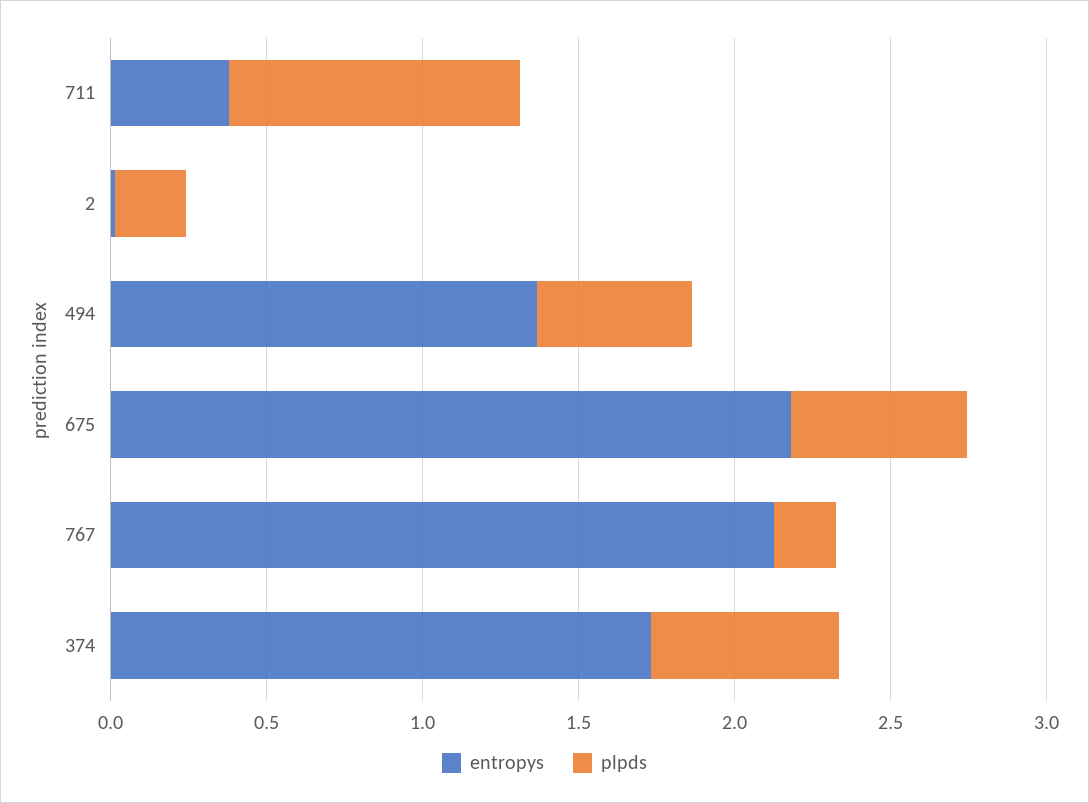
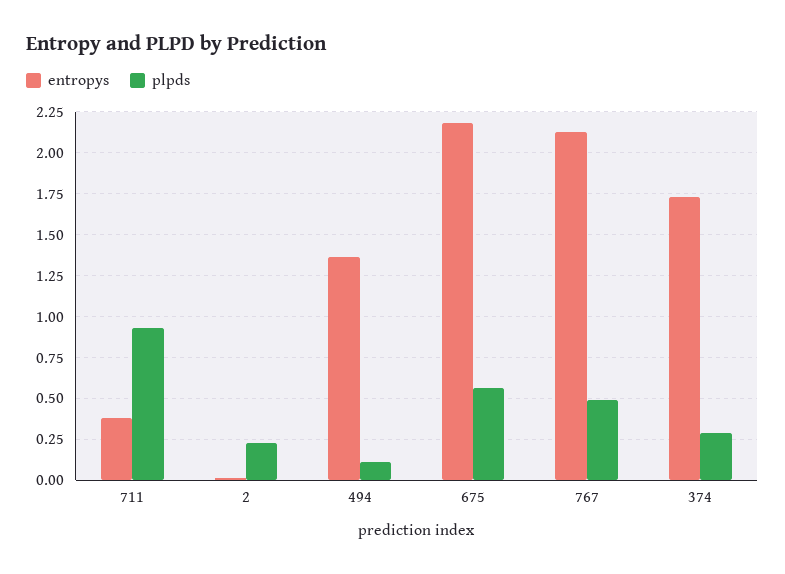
plpds, 494: 0.5 -> 0.1
plpds, 767: 0.2 -> 0.5
plpds, 374: 0.6 -> 0.3

